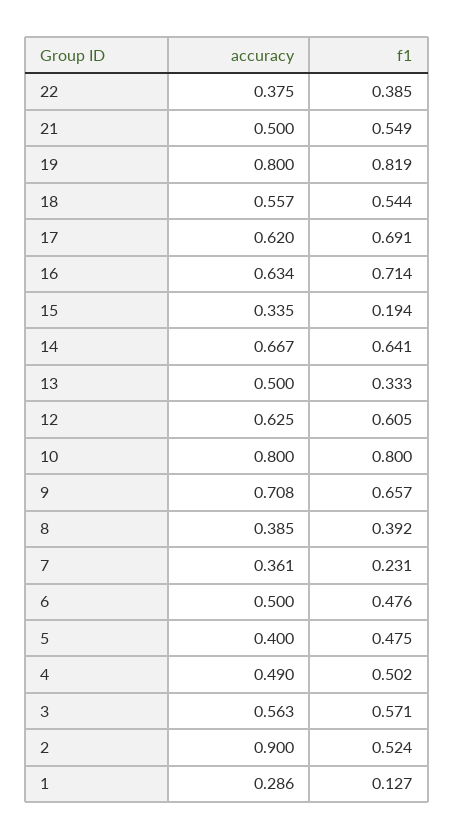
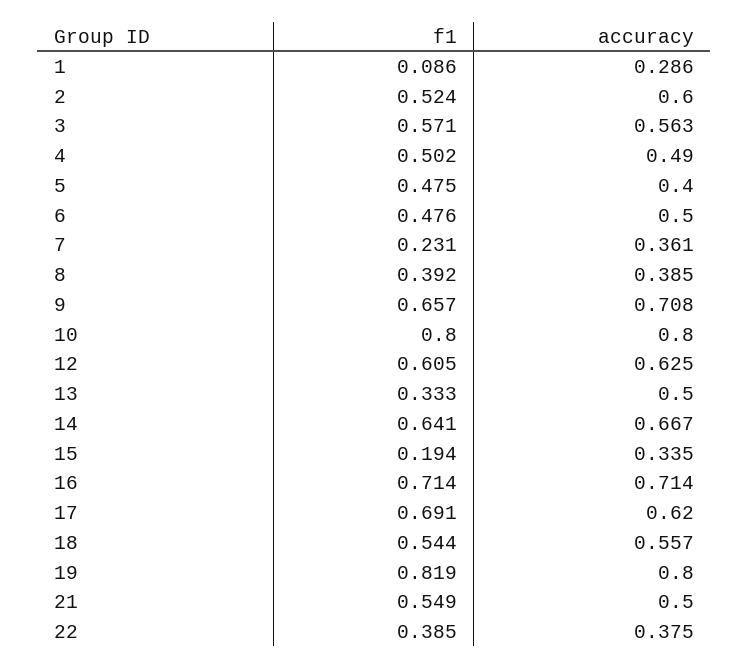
accuracy, 16: 0.634 -> 0.714
accuracy, 2: 0.9 -> 0.6
f1, 1: 0.127 -> 0.086

